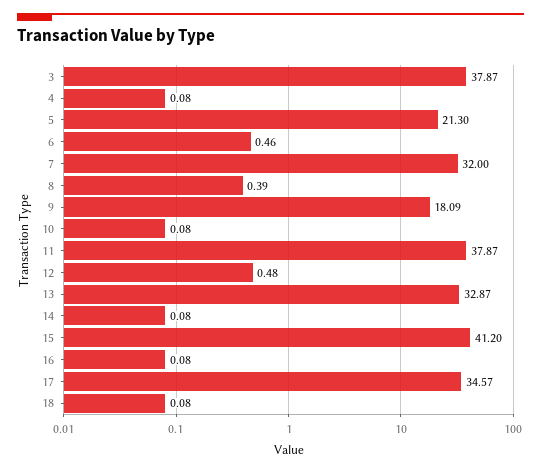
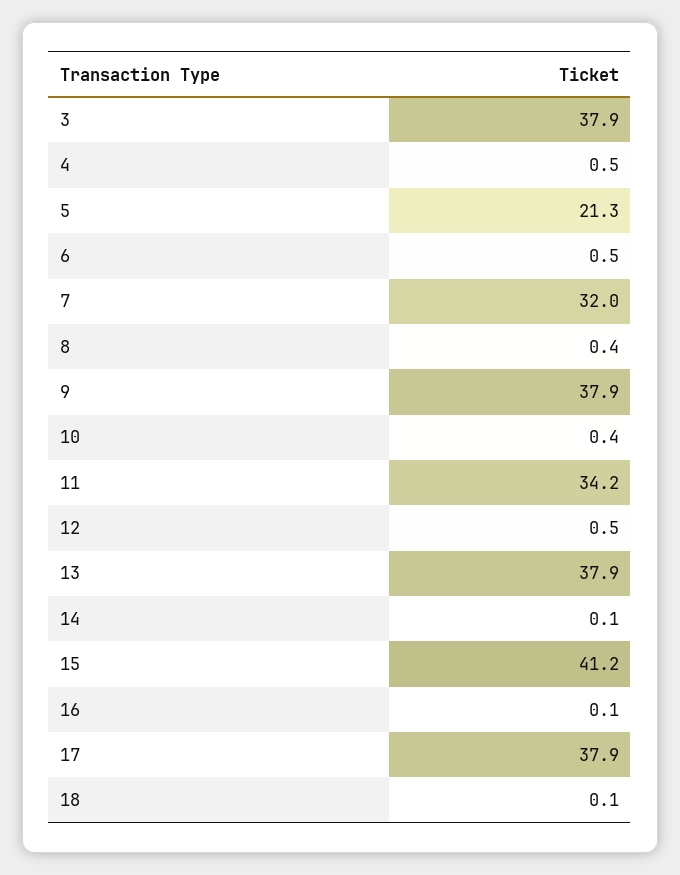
4: 0.08 -> 0.5
9: 18.09 -> 37.9
10: 0.08 -> 0.4
11: 37.87 -> 34.2
13: 32.87 -> 37.9
17: 34.57 -> 37.9

